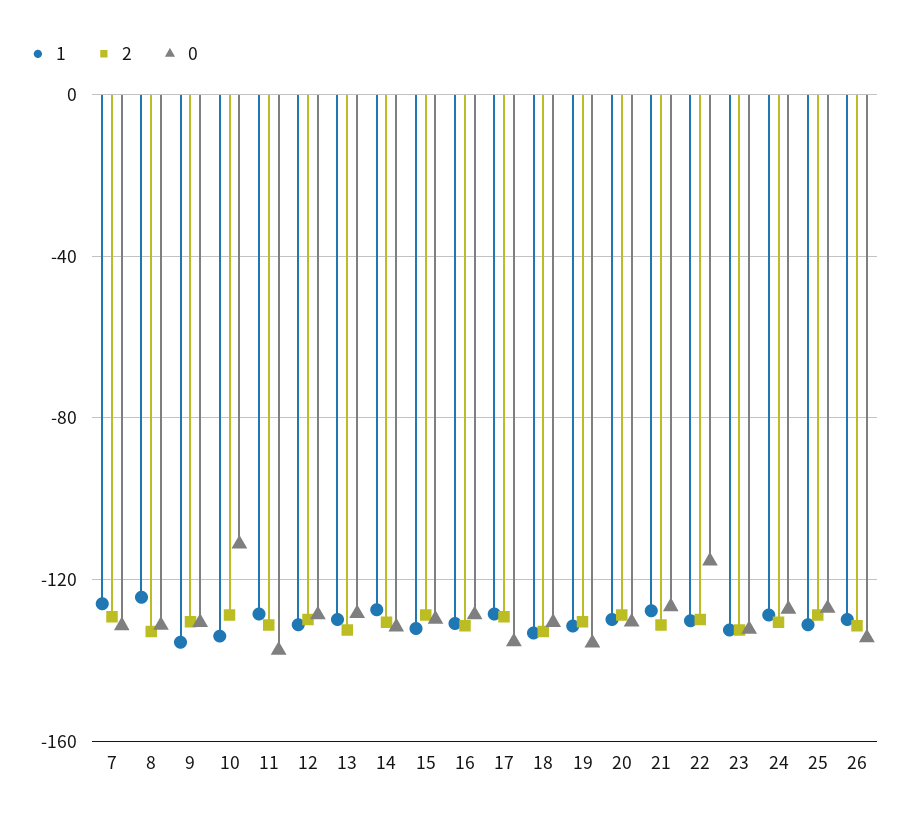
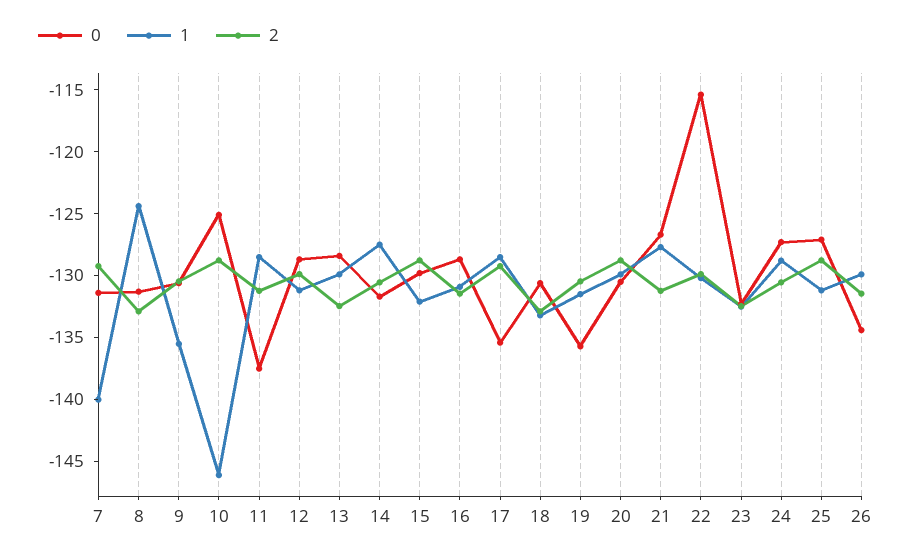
1, 7: -125 -> -140
1, 10: -135 -> -146
0, 10: -110 -> -125

